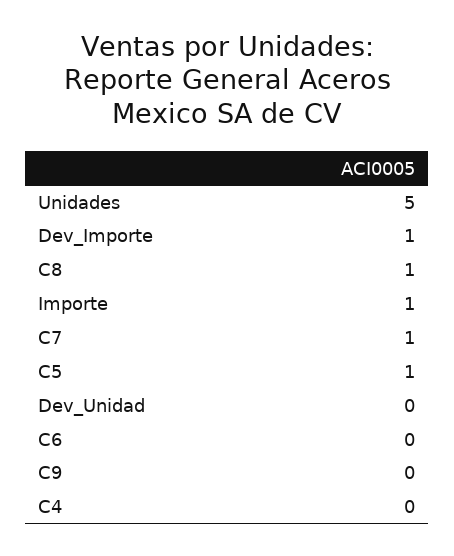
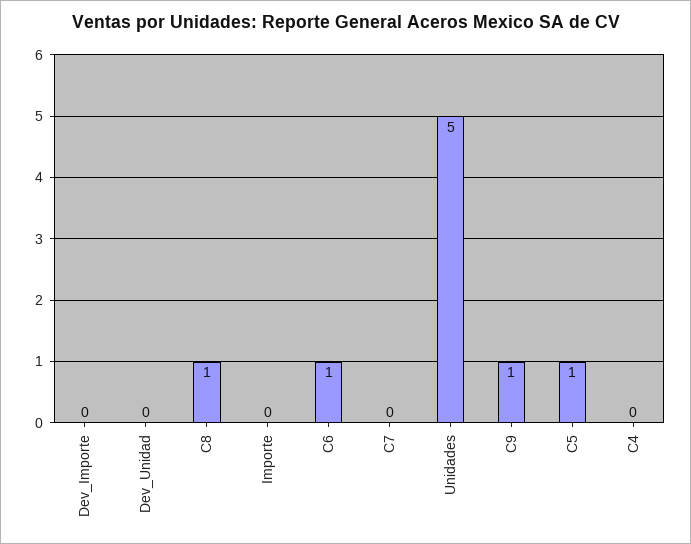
Dev_Importe: 1 -> 0
Importe: 1 -> 0
C7: 1 -> 0
C6: 0 -> 1
C9: 0 -> 1

